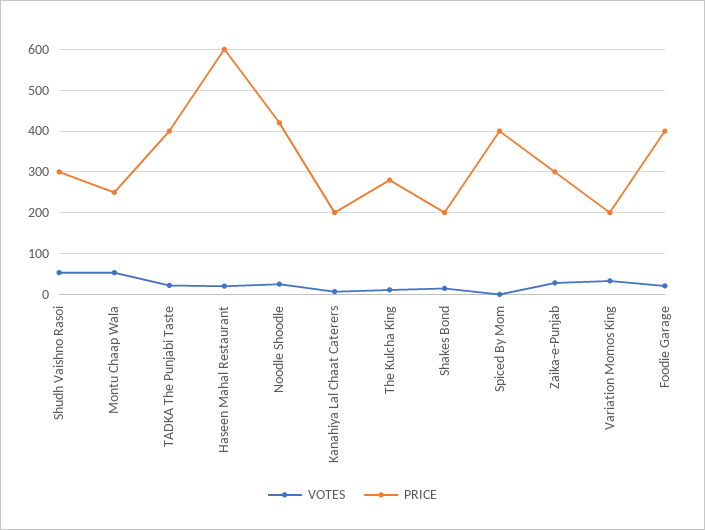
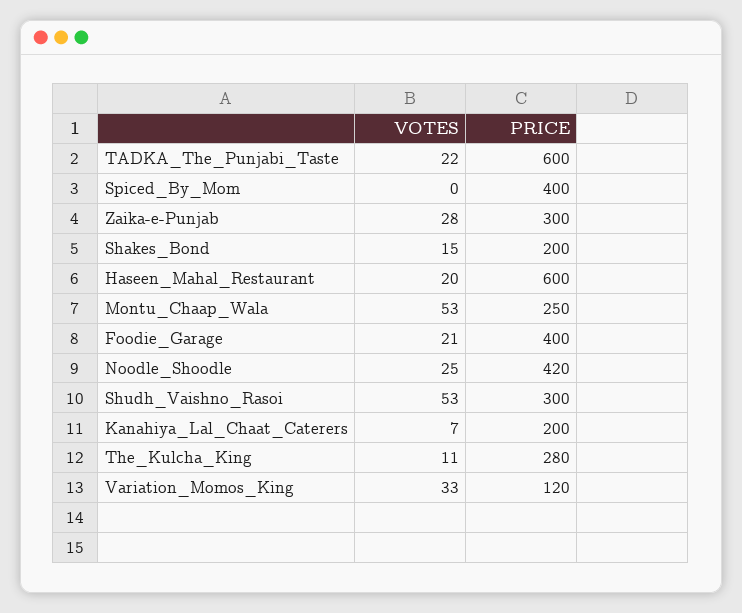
PRICE, TADKA The Punjabi Taste: 400 -> 600
PRICE, Variation Momos King: 200 -> 120

